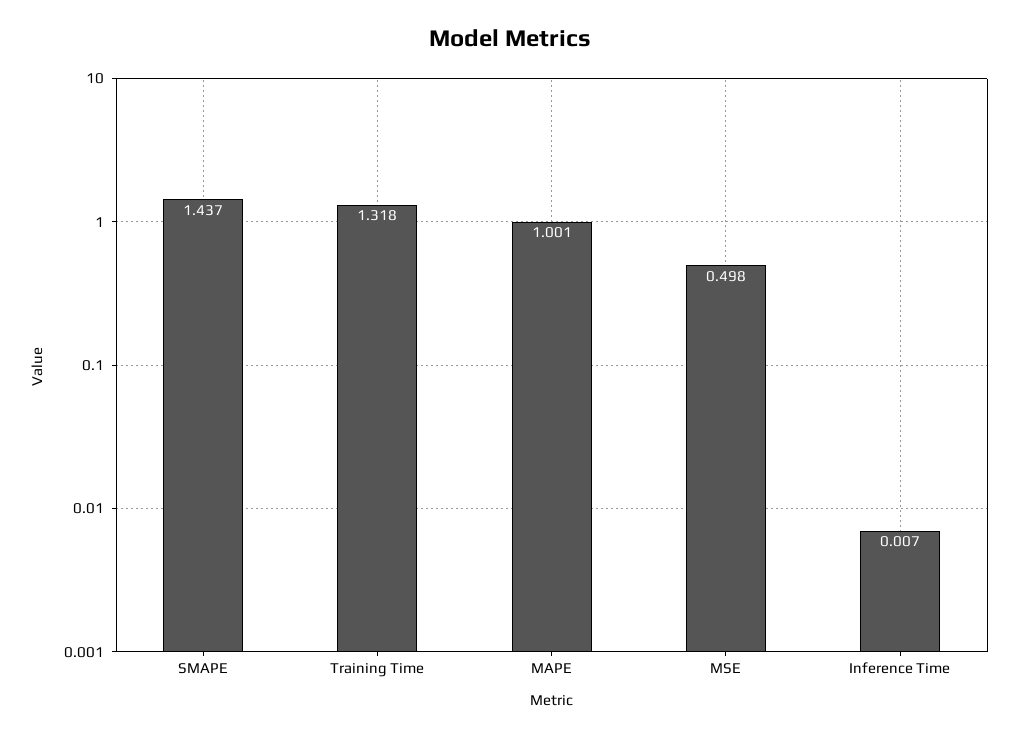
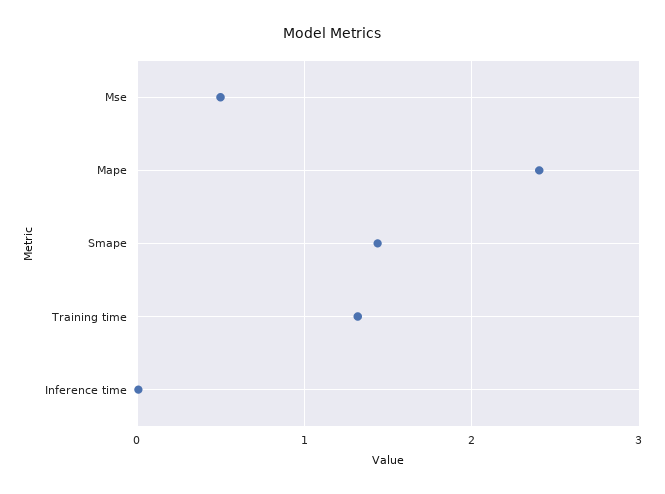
MAPE: 1.001 -> 2.4

